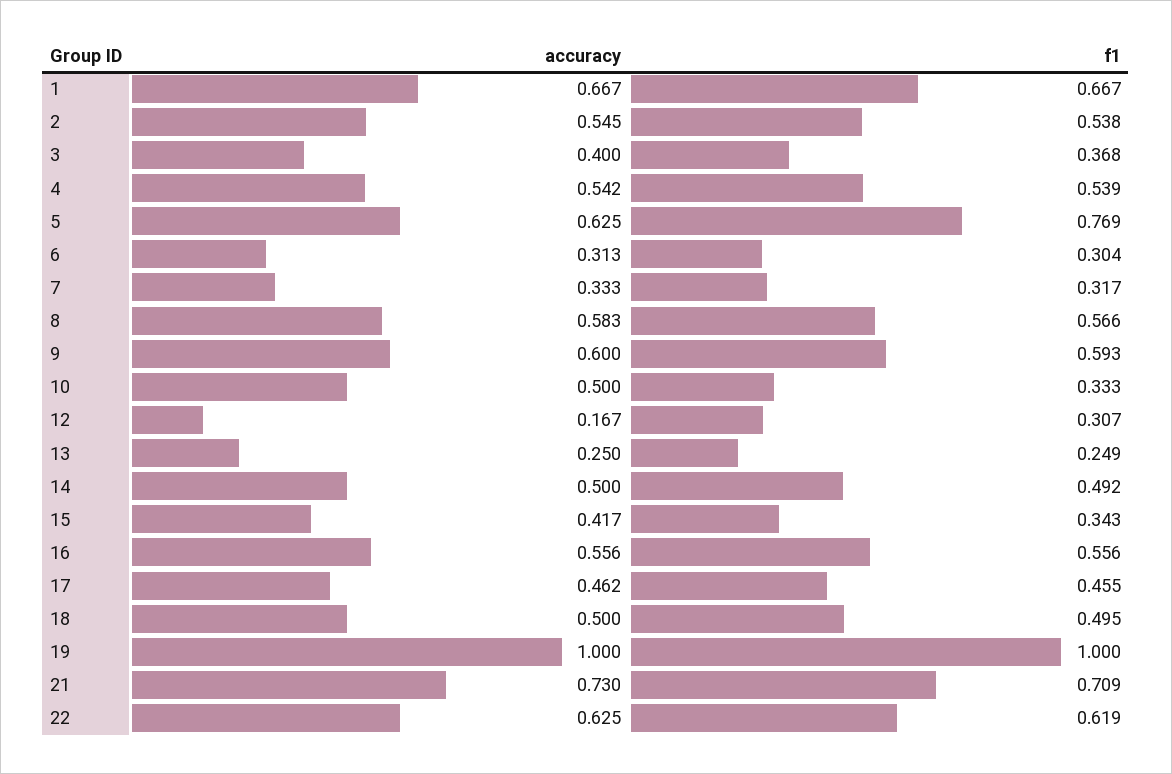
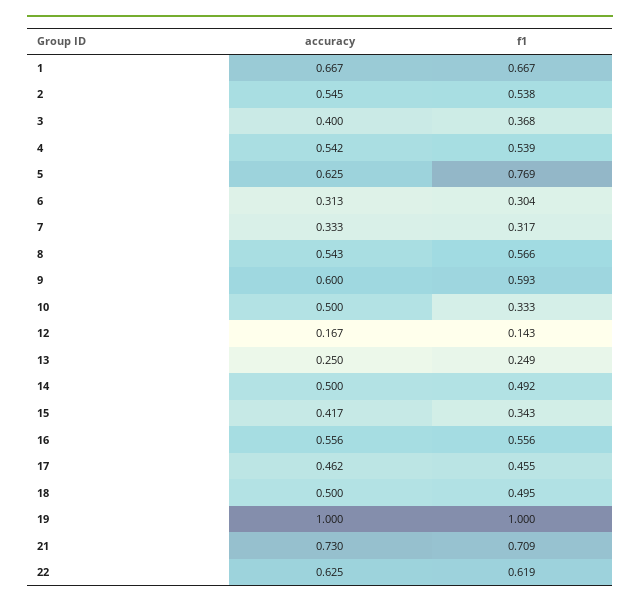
accuracy, 8: 0.583 -> 0.543
f1, 12: 0.307 -> 0.143

